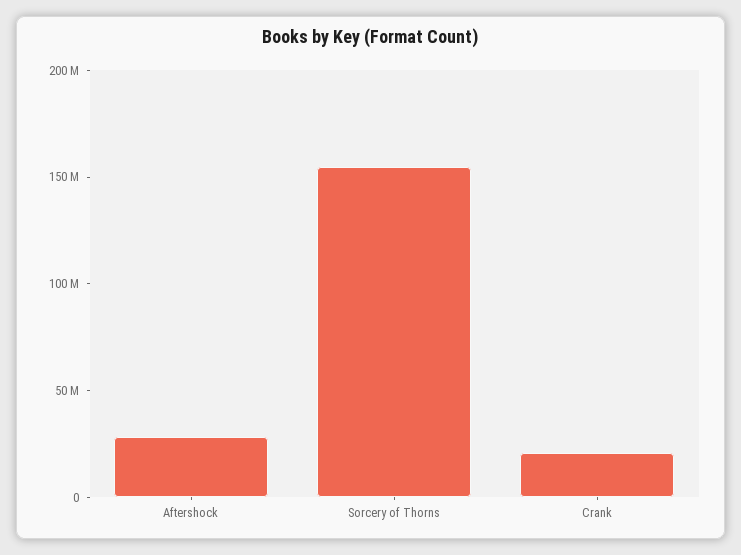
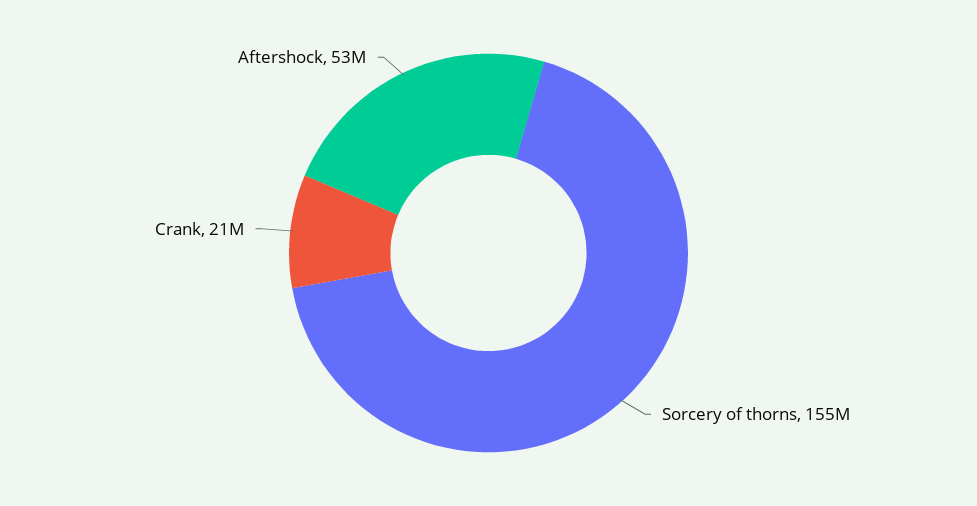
Aftershock: 30000000 -> 53000000

